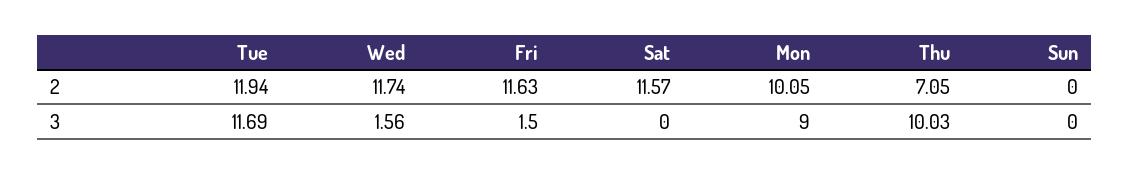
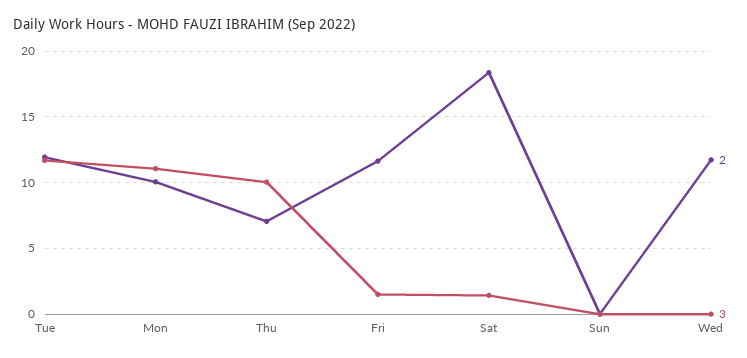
2, Sat: 11.57 -> 18.5
3, Wed: 1.56 -> 0
3, Sat: 0 -> 1.5
3, Mon: 9 -> 11

